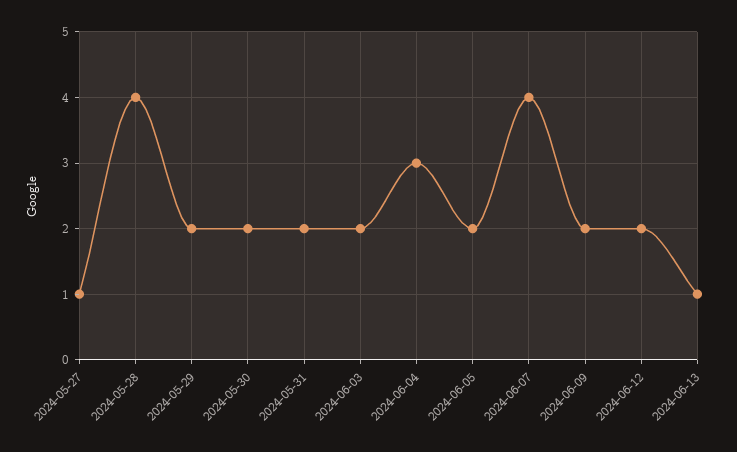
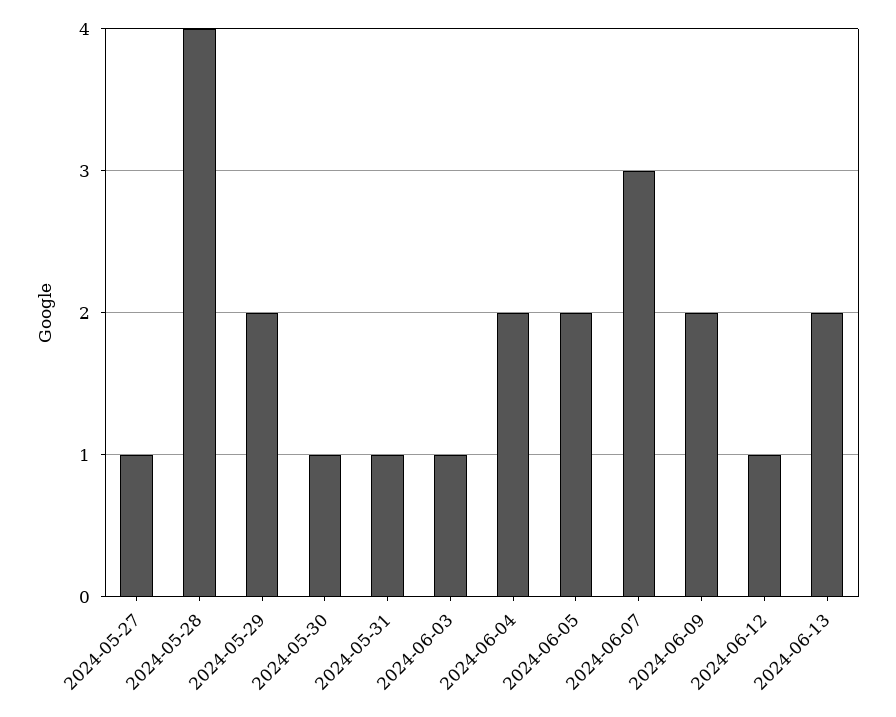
2024-05-30: 2 -> 1
2024-05-31: 2 -> 1
2024-06-03: 2 -> 1
2024-06-04: 3 -> 2
2024-06-07: 4 -> 3
2024-06-12: 2 -> 1
2024-06-13: 1 -> 2

